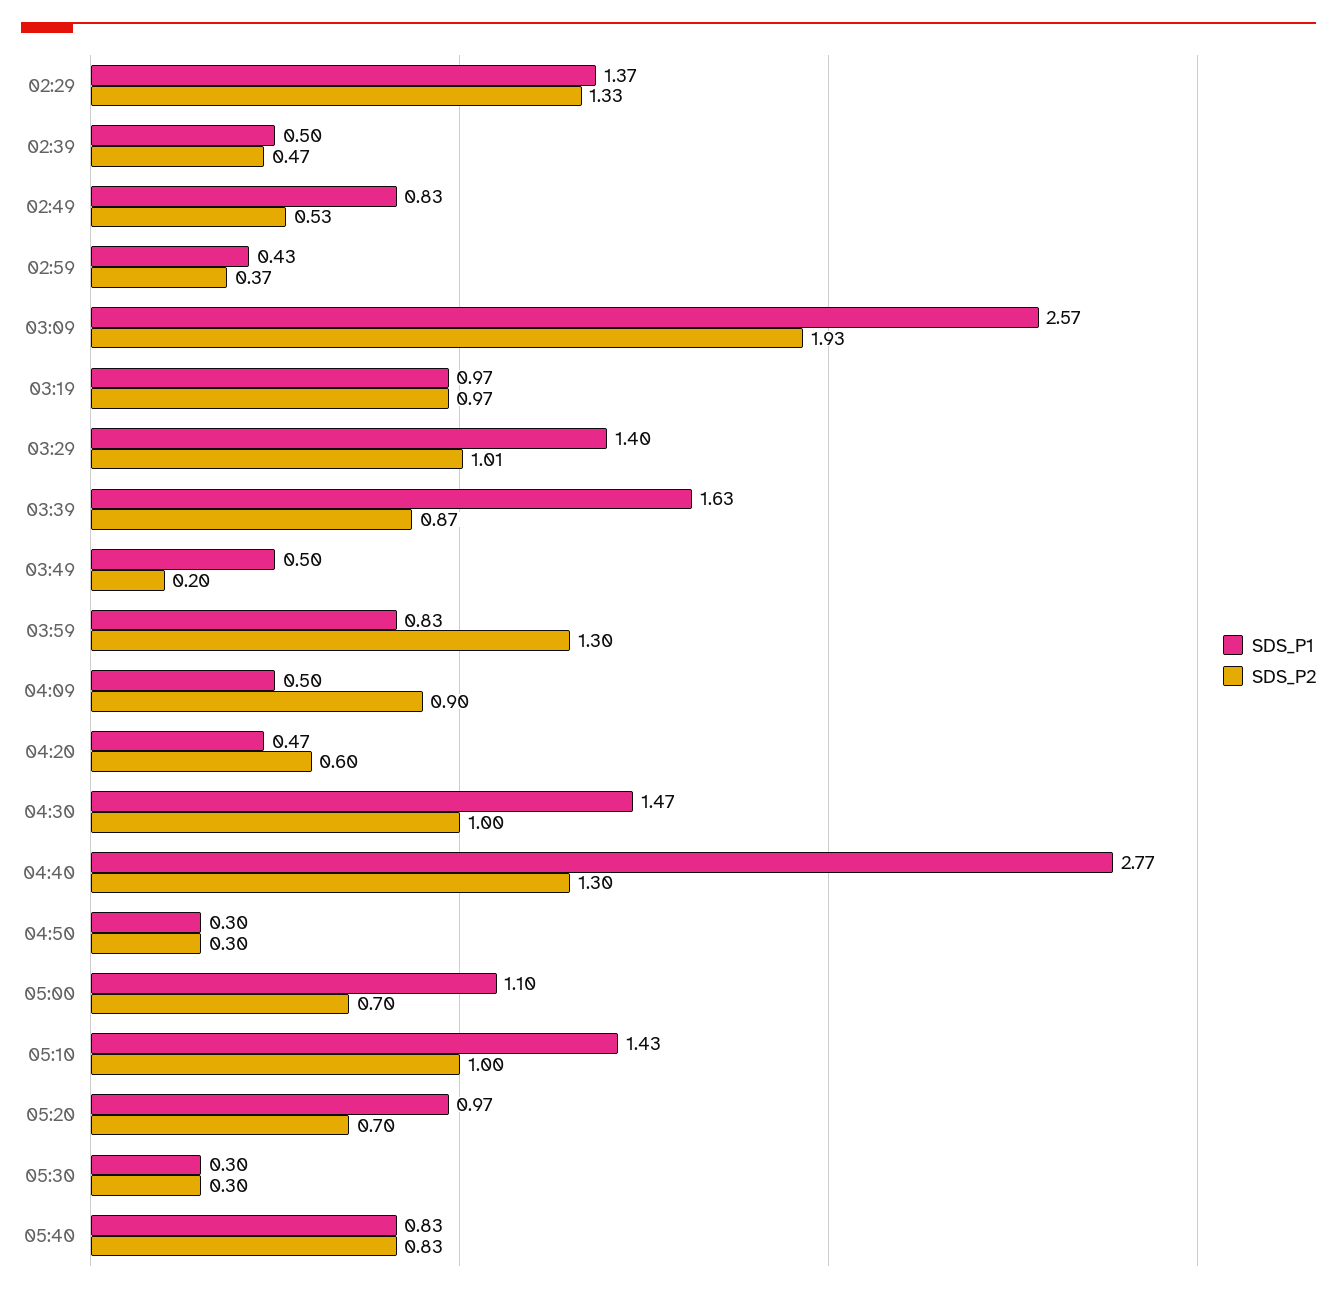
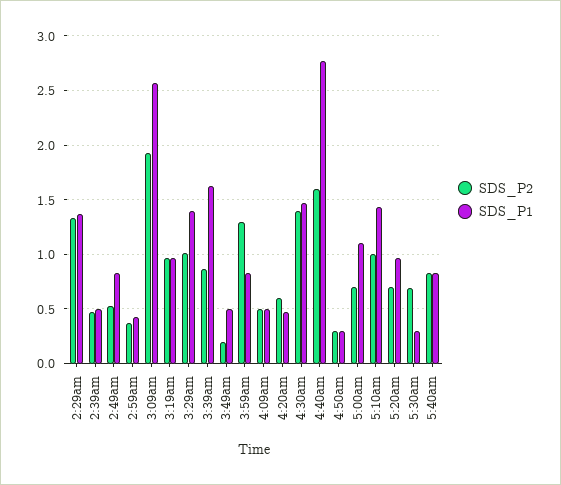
SDS_P2, 04:09: 0.9 -> 0.5
SDS_P2, 04:30: 1 -> 1.4
SDS_P2, 04:40: 1.3 -> 1.6
SDS_P2, 05:30: 0.3 -> 0.7

